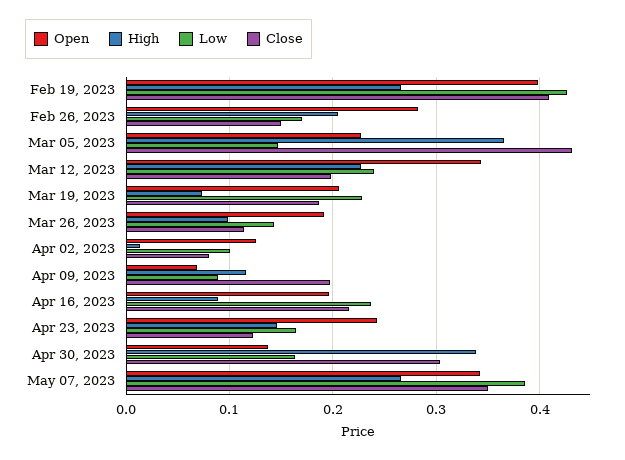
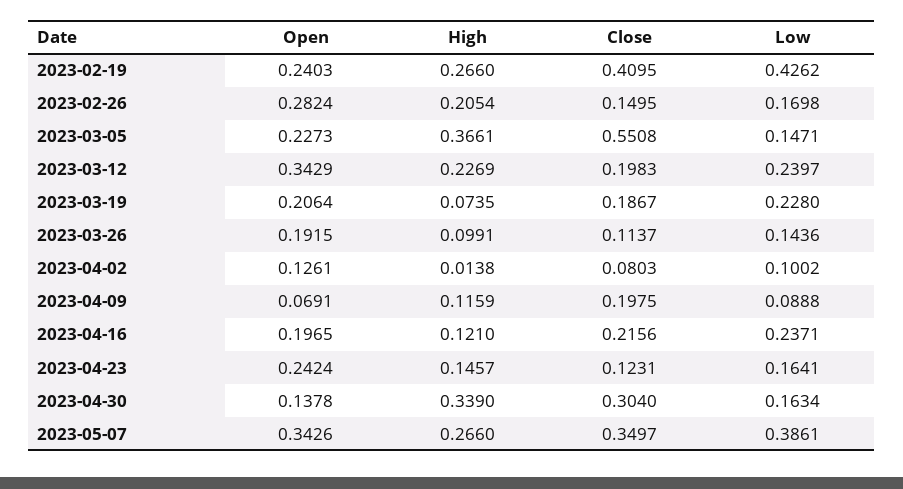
Open, Feb 19, 2023: 0.4 -> 0.2403
Close, Mar 05, 2023: 0.43 -> 0.5508
High, Apr 16, 2023: 0.09 -> 0.121

